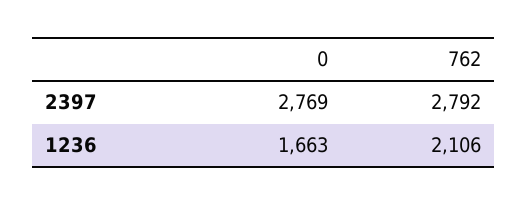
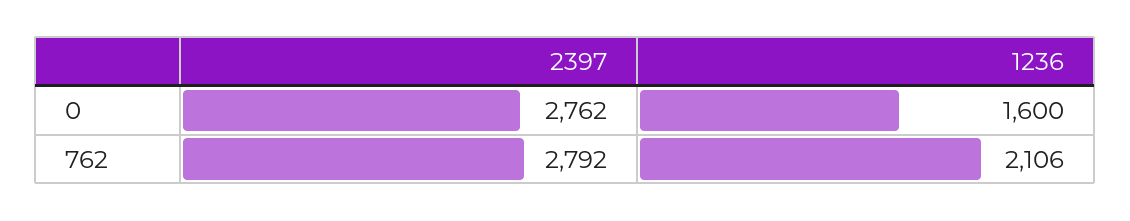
0, 2397: 2769 -> 2762
0, 1236: 1663 -> 1600

